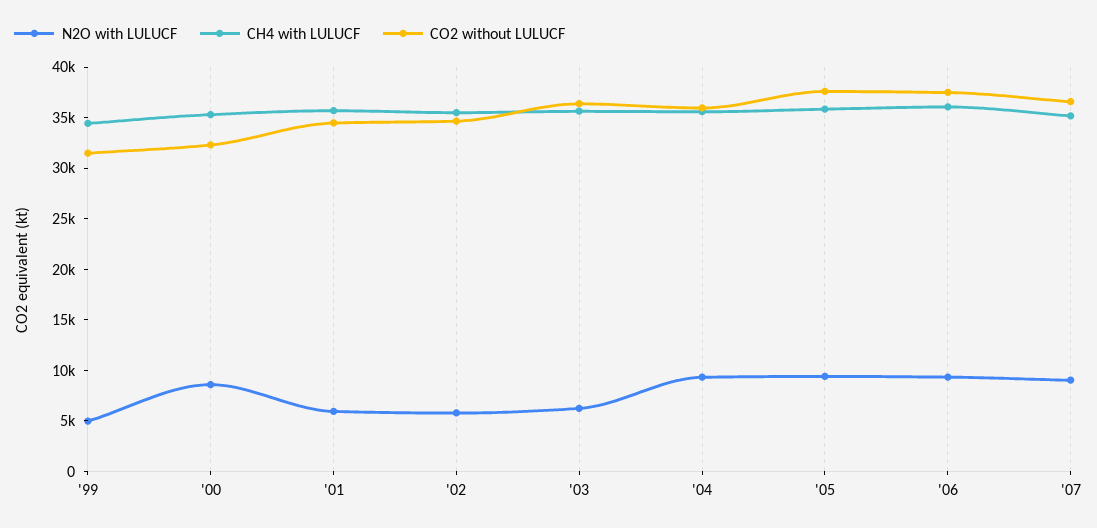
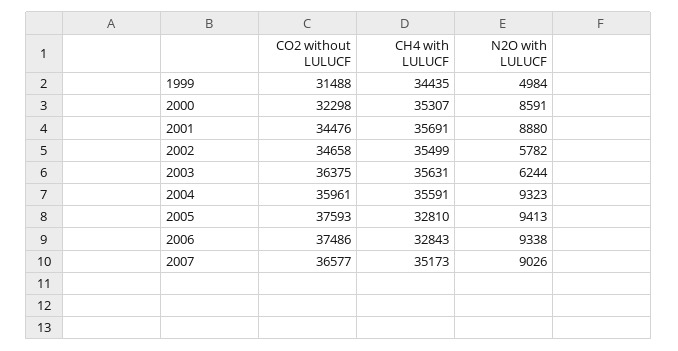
N2O with LULUCF, '01: 6000 -> 8880
CH4 with LULUCF, '05: 36000 -> 32810
CH4 with LULUCF, '06: 36000 -> 32843

